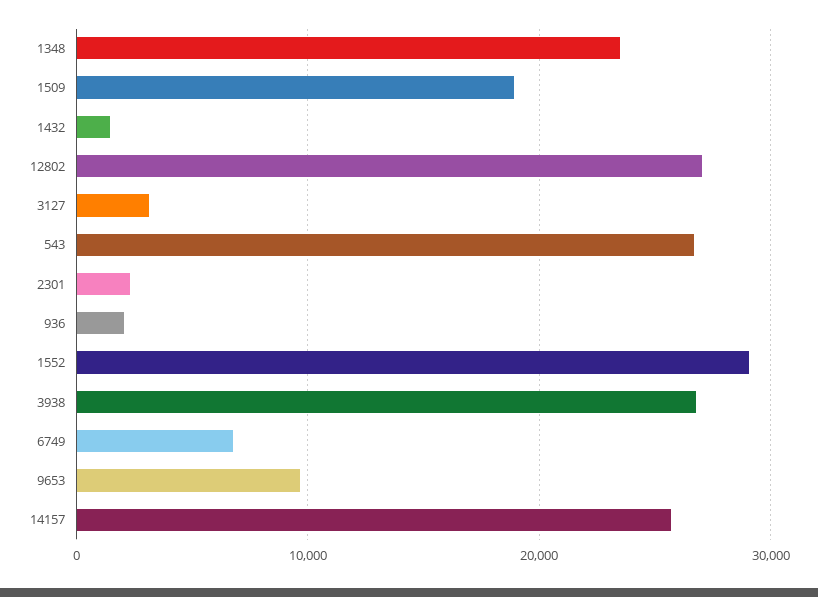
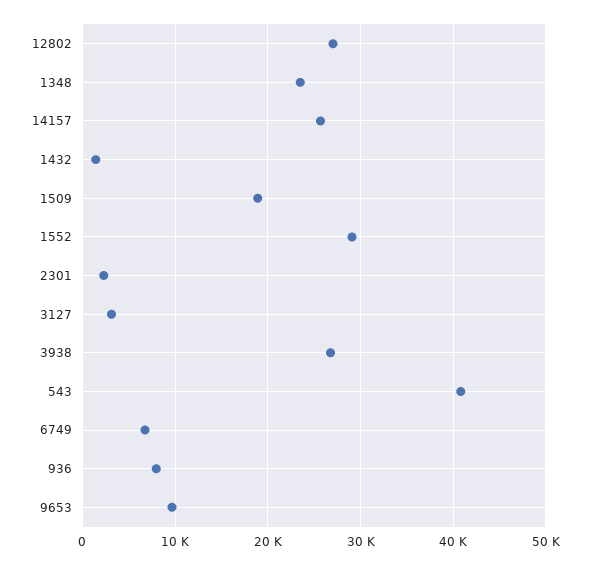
543: 27000 -> 41000
936: 2000 -> 8000

